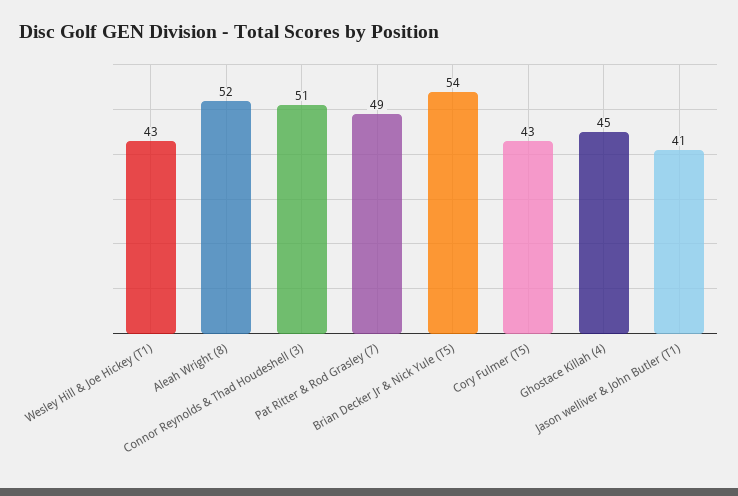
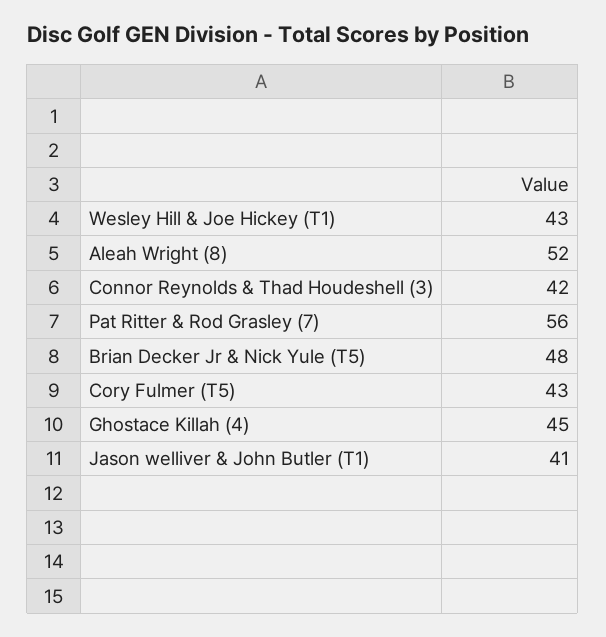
Connor Reynolds & Thad Houdeshell (3): 51 -> 42
Pat Ritter & Rod Grasley (7): 49 -> 56
Brian Decker Jr & Nick Yule (T5): 54 -> 48

